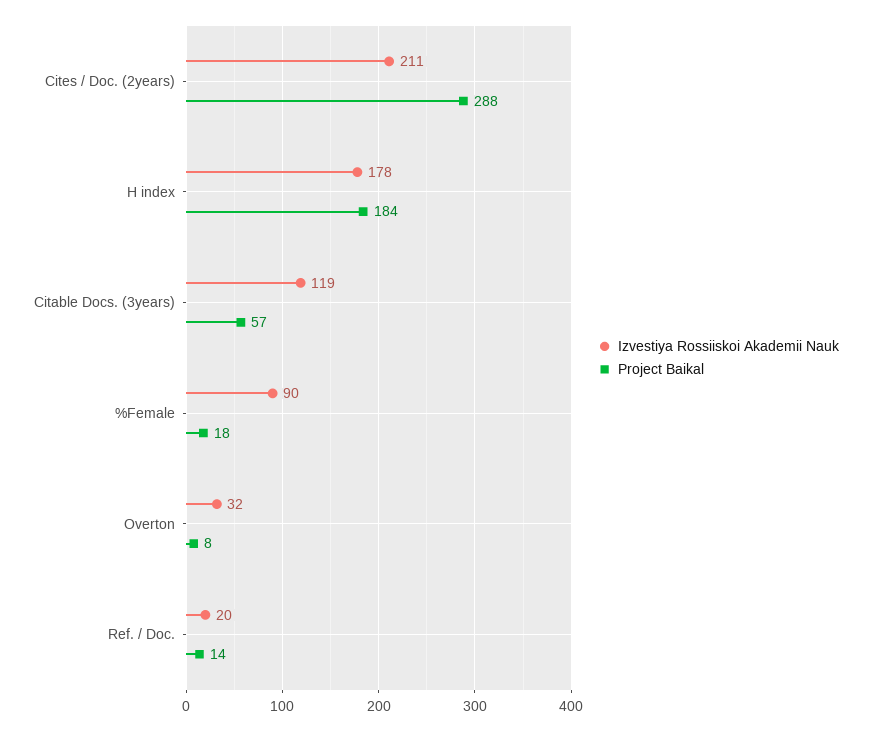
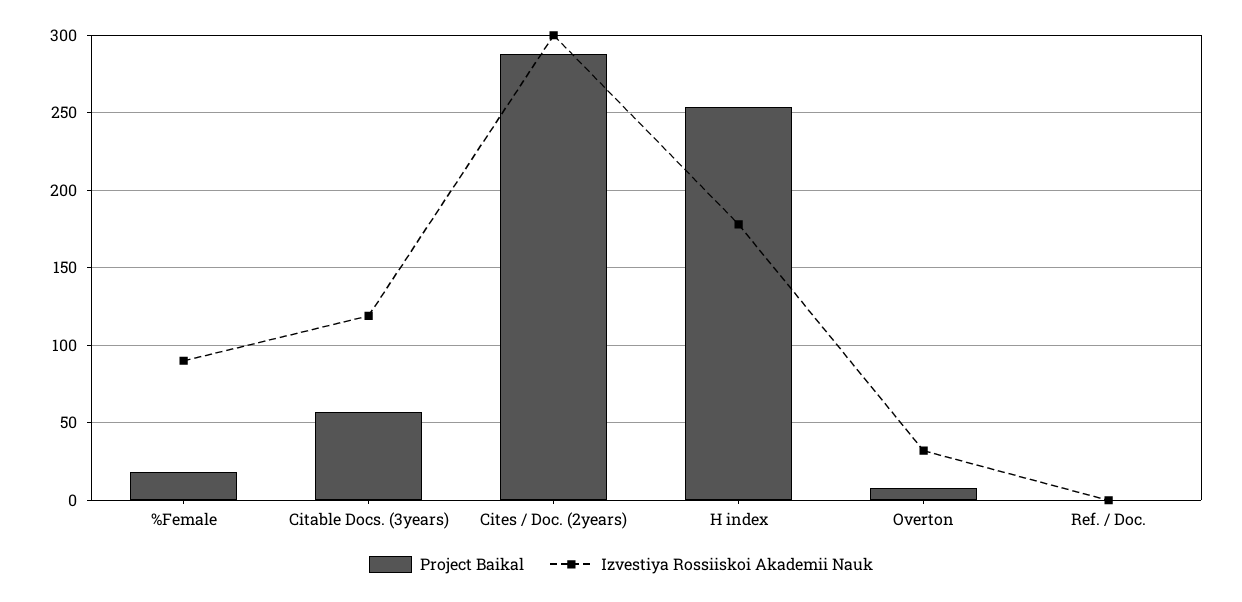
Izvestiya Rossiiskoi Akademii Nauk, Cites / Doc. (2years): 211 -> 300
Project Baikal, H index: 184 -> 255
Izvestiya Rossiiskoi Akademii Nauk, Ref. / Doc.: 20 -> 0
Project Baikal, Ref. / Doc.: 14 -> 0

